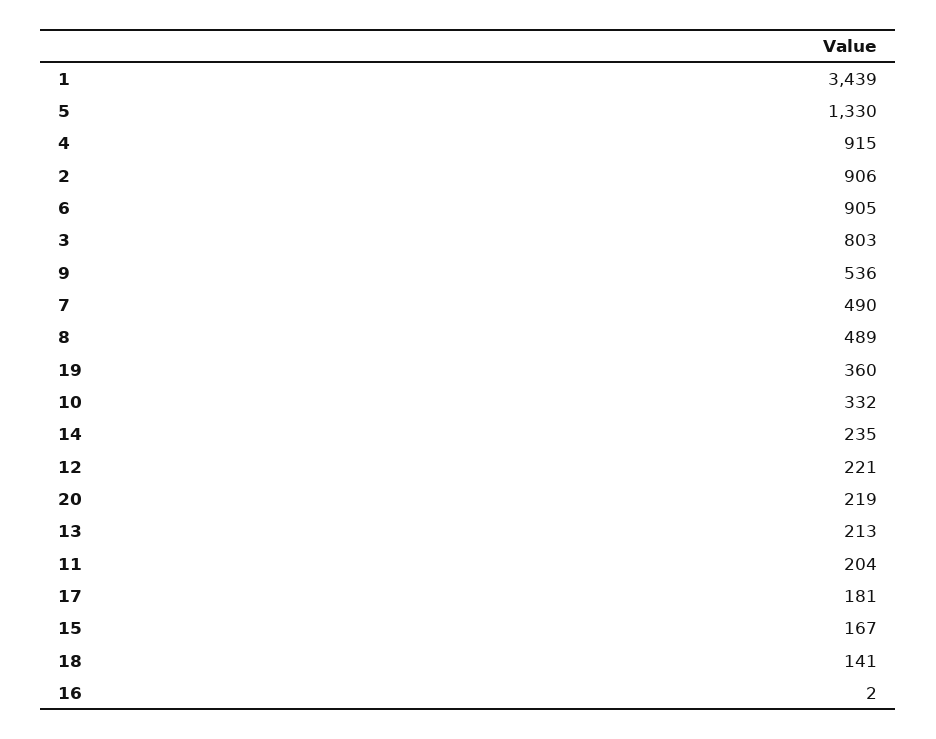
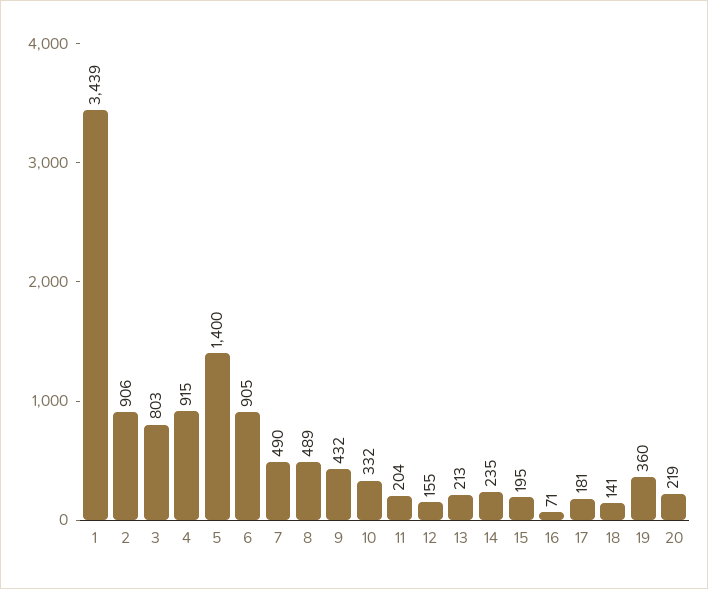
5: 1330 -> 1400
9: 536 -> 432
12: 221 -> 155
15: 167 -> 195
16: 2 -> 71

